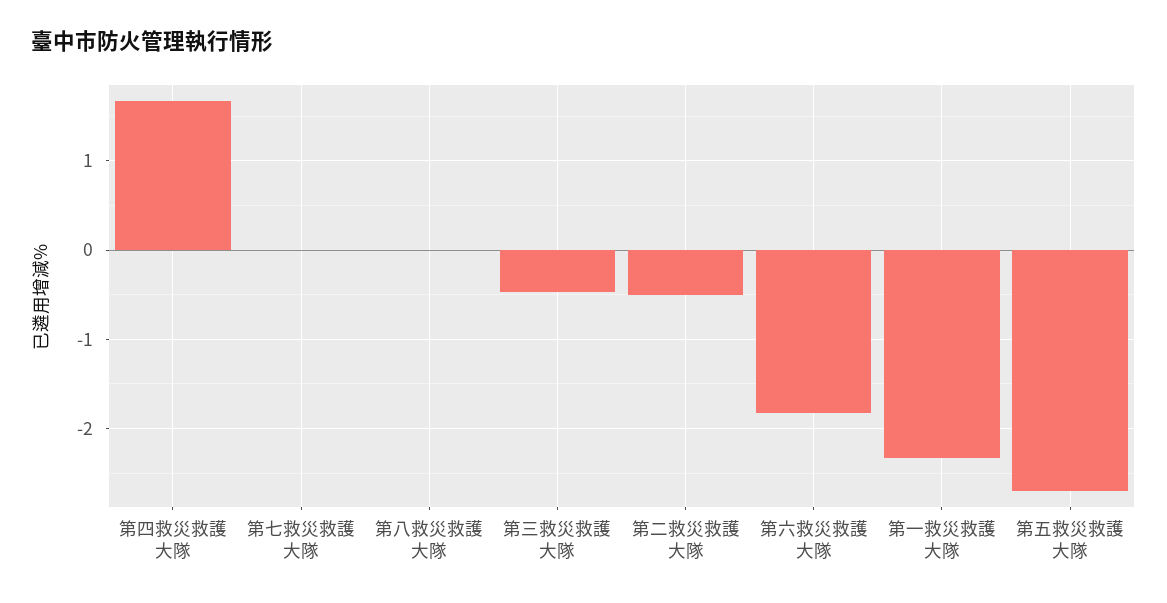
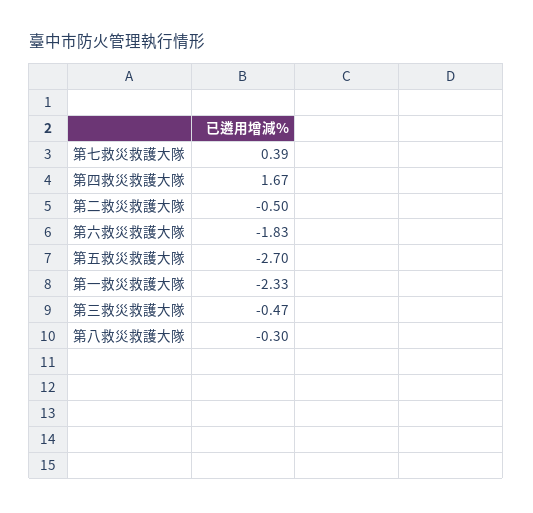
第七救災救護大隊: 0 -> 0.39
第八救災救護大隊: 0 -> -0.3

